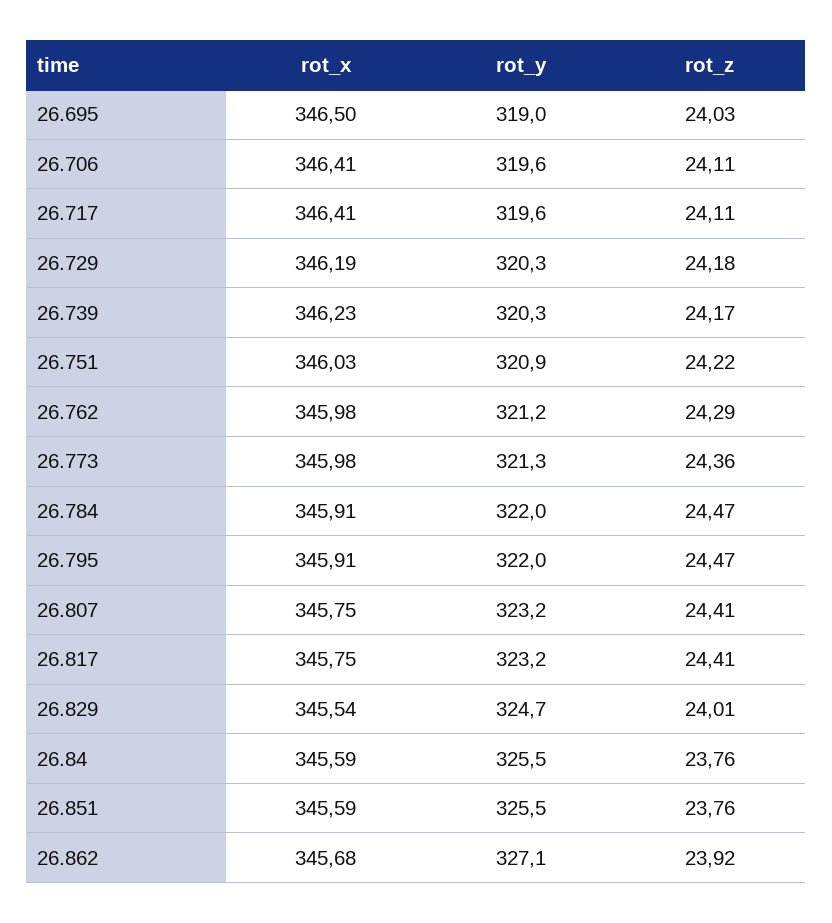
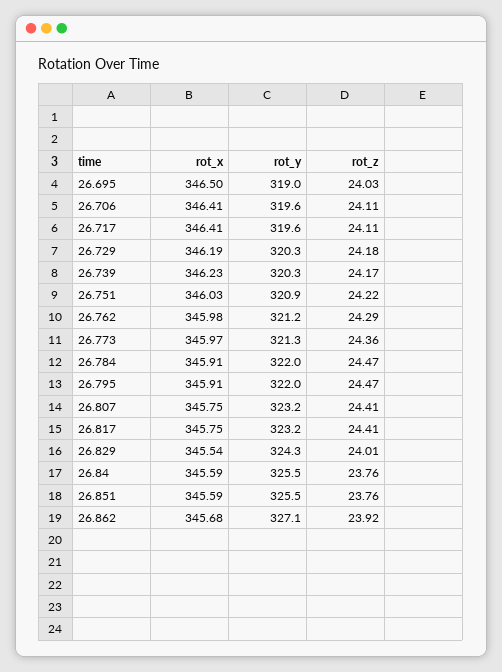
rot_x, 26.773: 345.98 -> 345.97
rot_y, 26.829: 324.7 -> 324.3

